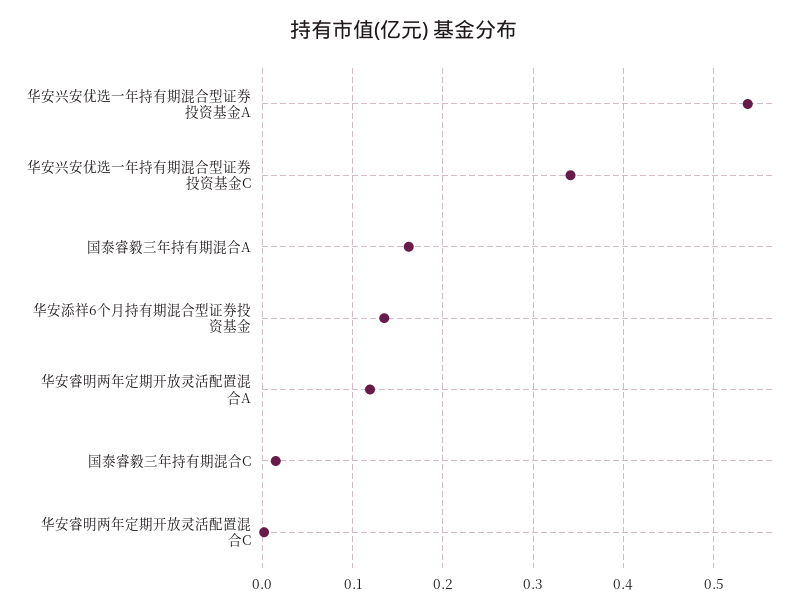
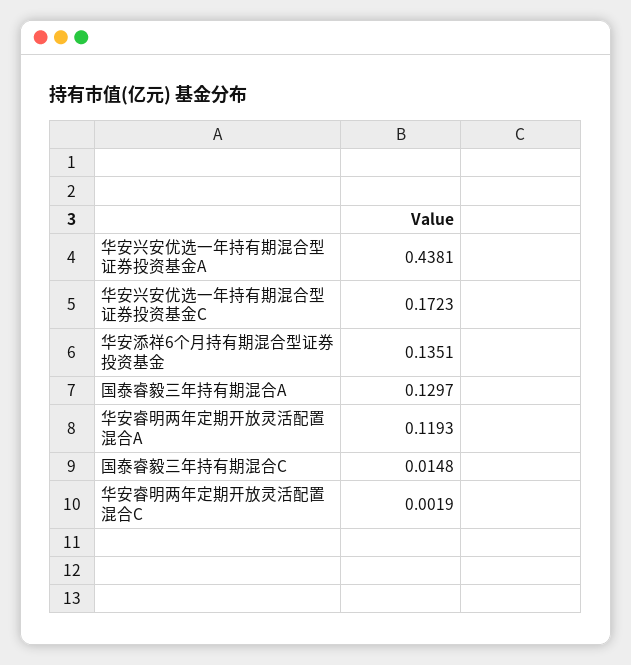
华安兴安优选一年持有期混合型证券投资基金A: 0.54 -> 0.4381
华安兴安优选一年持有期混合型证券投资基金C: 0.34 -> 0.1723
国泰睿毅三年持有期混合A: 0.16 -> 0.1297

